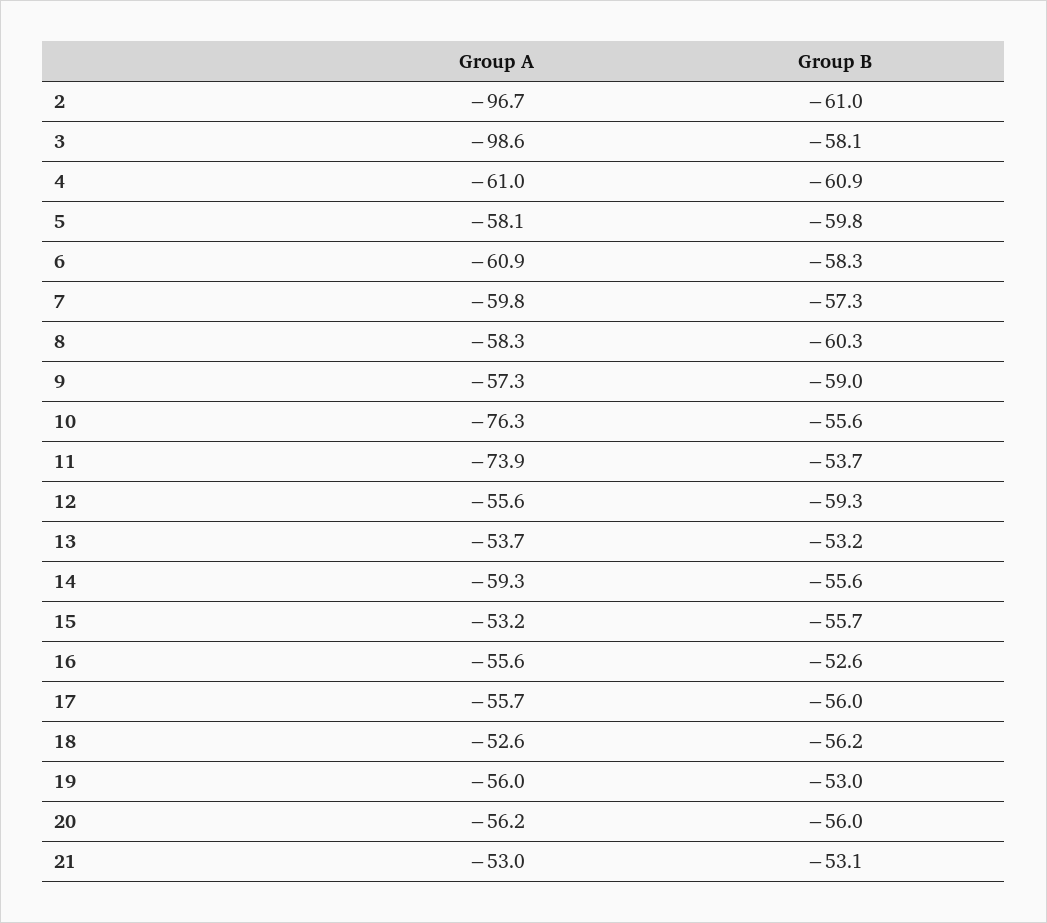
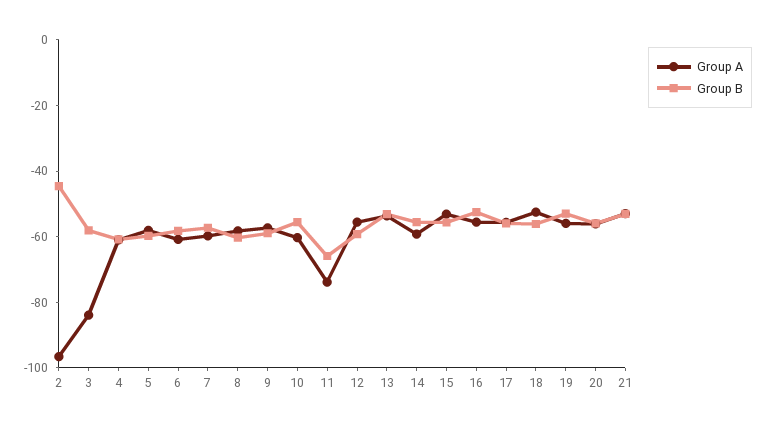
Group B, 2: -61 -> -45
Group A, 3: -98.6 -> -85
Group A, 10: -76.3 -> -60
Group B, 11: -53.7 -> -65

